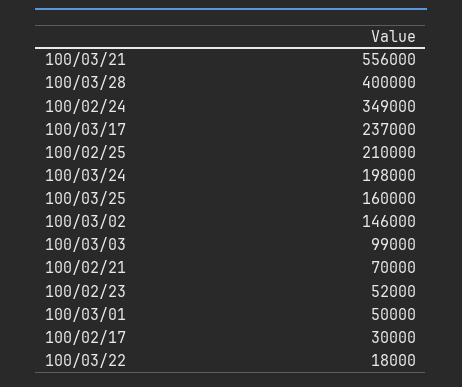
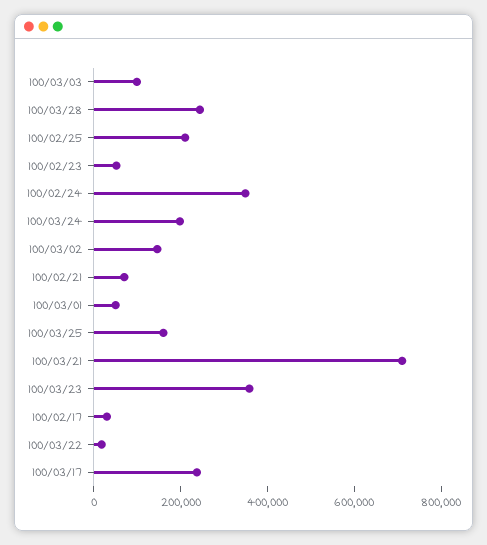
100/03/21: 556000 -> 700000
100/03/28: 400000 -> 250000
100/03/23: none -> 350000

